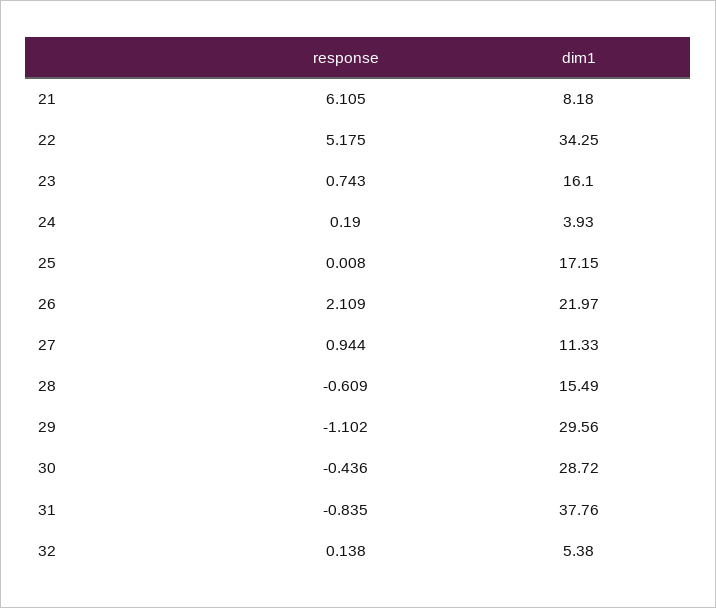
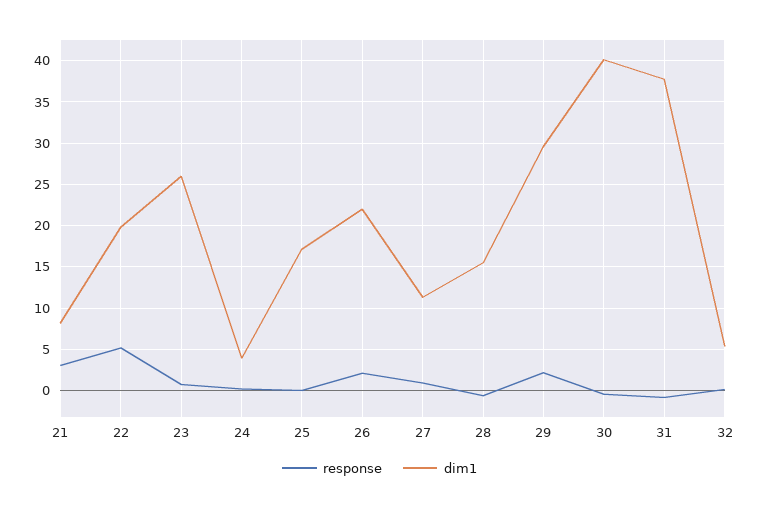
response, 21: 6.105 -> 3
dim1, 22: 34.25 -> 20
dim1, 23: 16.1 -> 26
response, 29: -1.102 -> 2
dim1, 30: 28.72 -> 40

